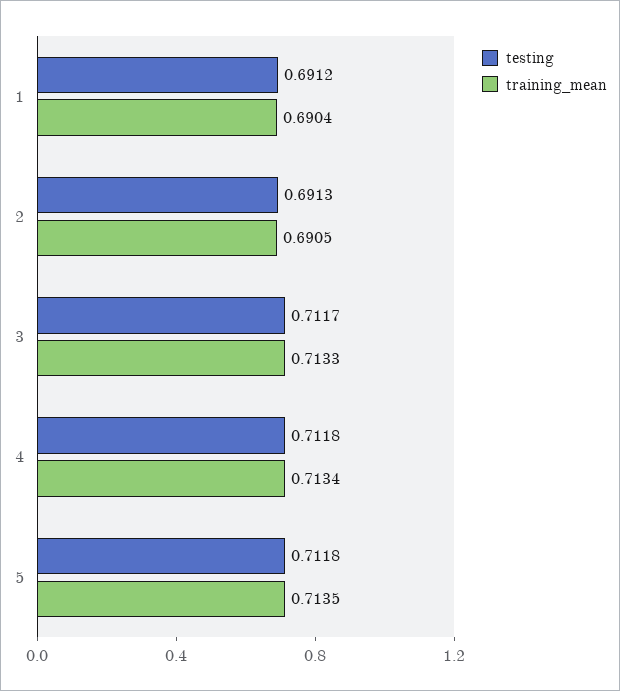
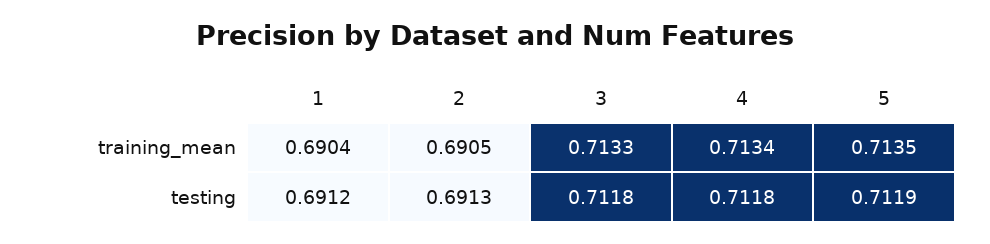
testing, 3: 0.7117 -> 0.7118
testing, 5: 0.7118 -> 0.7119

